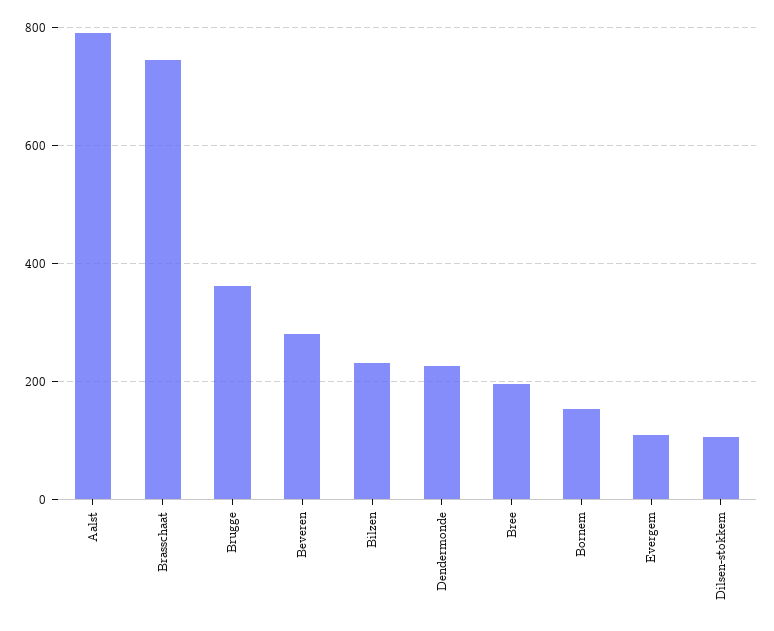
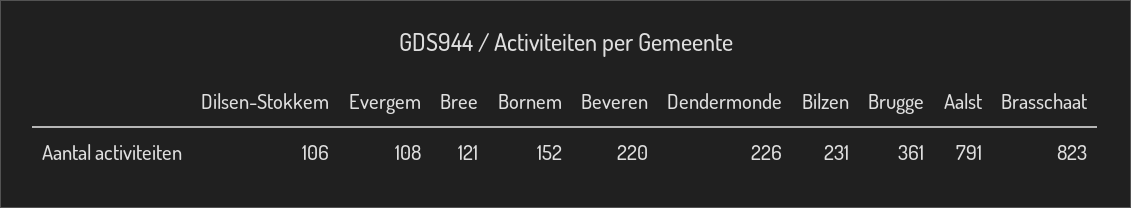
Brasschaat: 740 -> 823
Beveren: 280 -> 220
Bree: 200 -> 121

